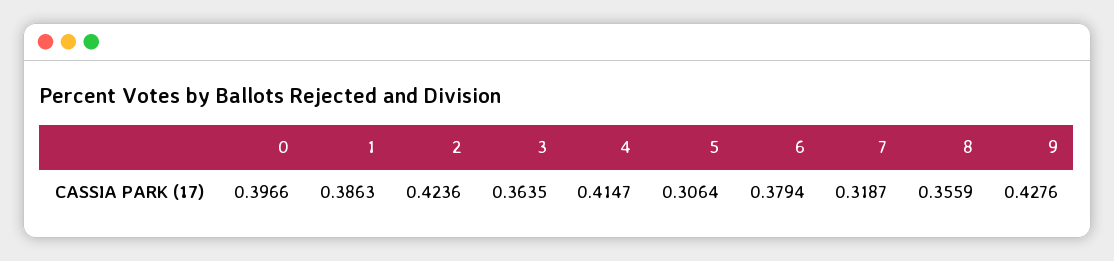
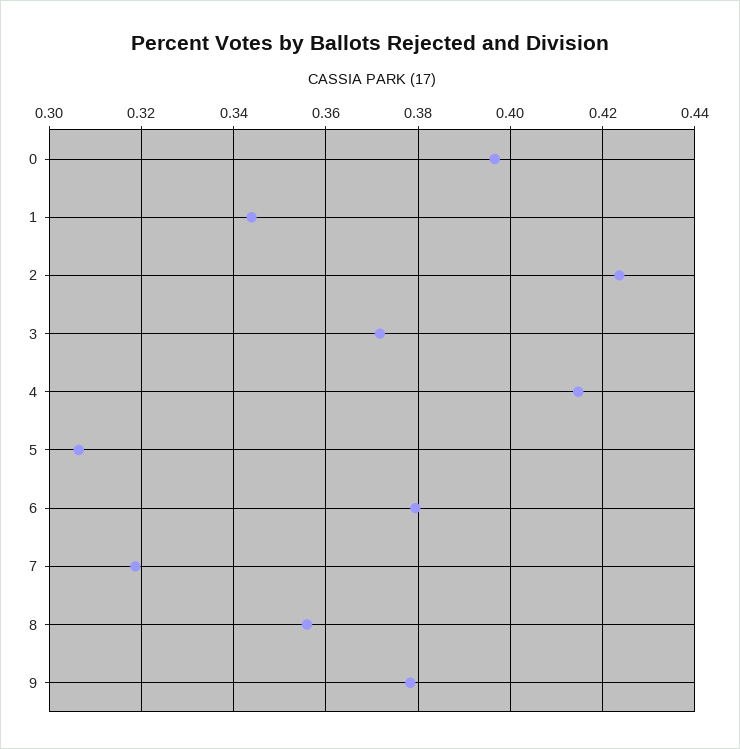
1: 0.3863 -> 0.344
3: 0.3635 -> 0.372
9: 0.4276 -> 0.378

